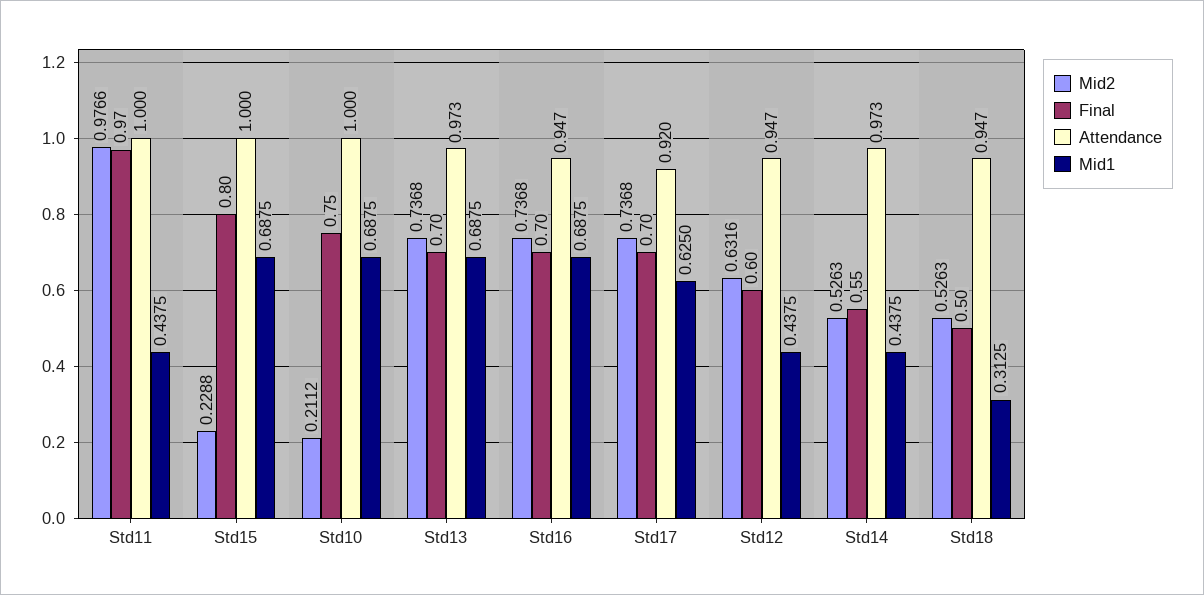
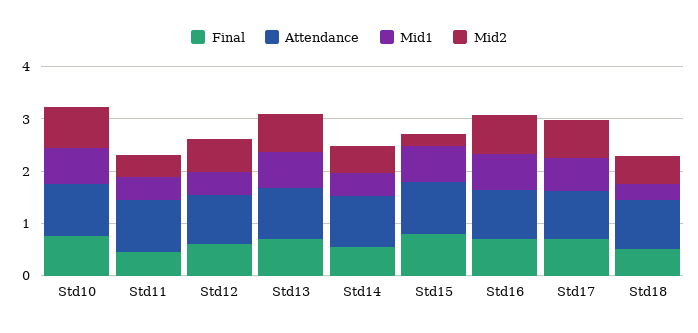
Mid2, Std11: 0.9766 -> 0.4
Final, Std11: 0.97 -> 0.4
Mid2, Std10: 0.2112 -> 0.8

